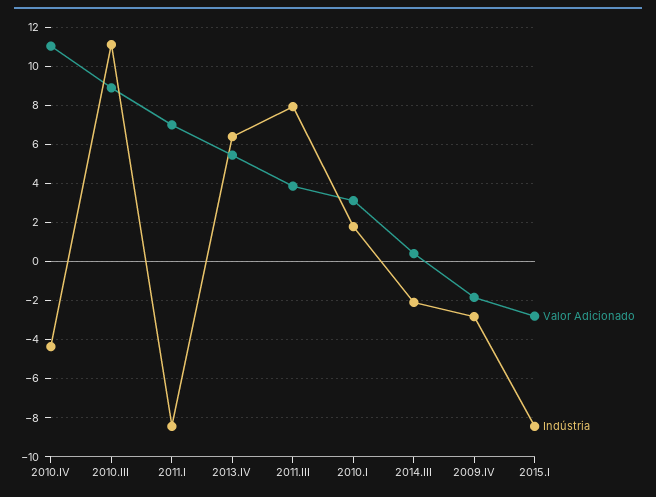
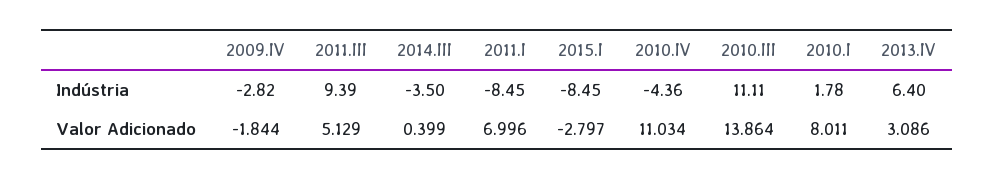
Valor Adicionado, 2010.III: 9 -> 13.864
Valor Adicionado, 2013.IV: 5.5 -> 3.086
Valor Adicionado, 2011.III: 4 -> 5.129
Indústria, 2011.III: 8 -> 9.39
Valor Adicionado, 2010.I: 3 -> 8.011
Indústria, 2014.III: -2 -> -3.5

